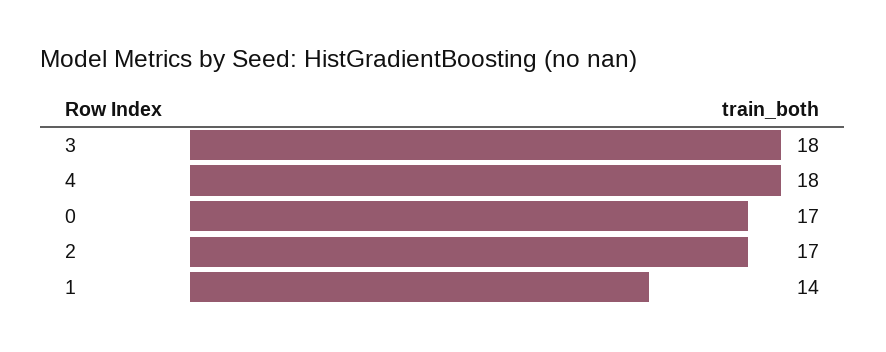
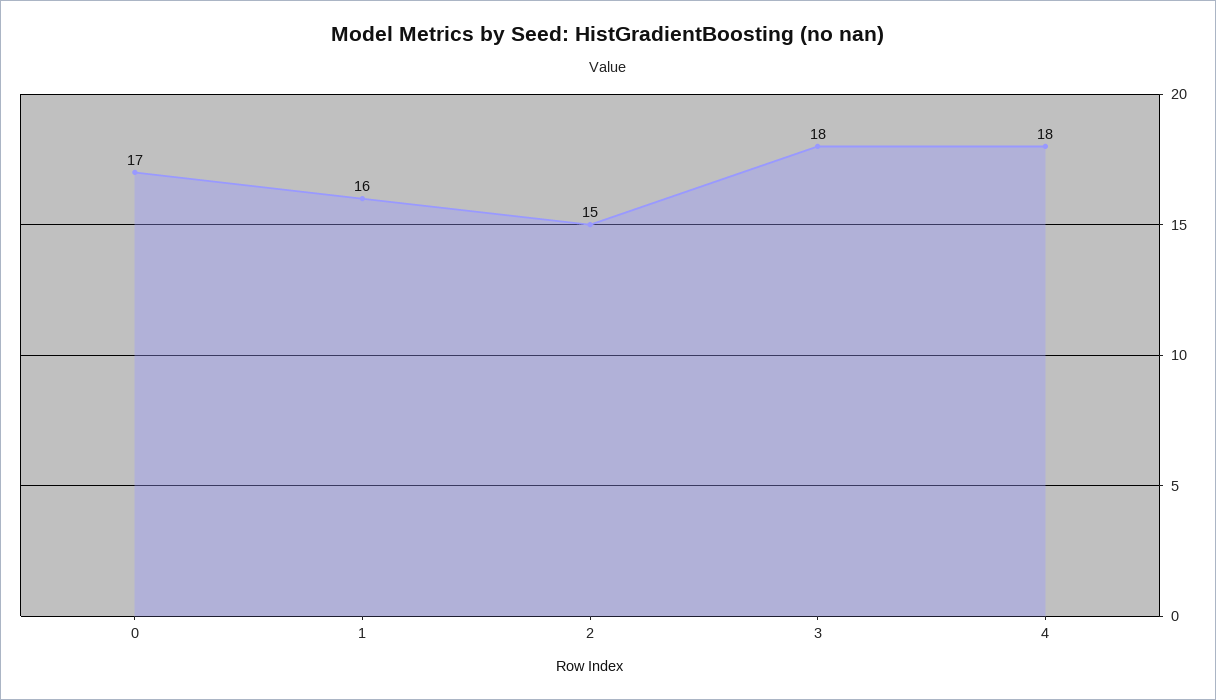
2: 17 -> 15
1: 14 -> 16

